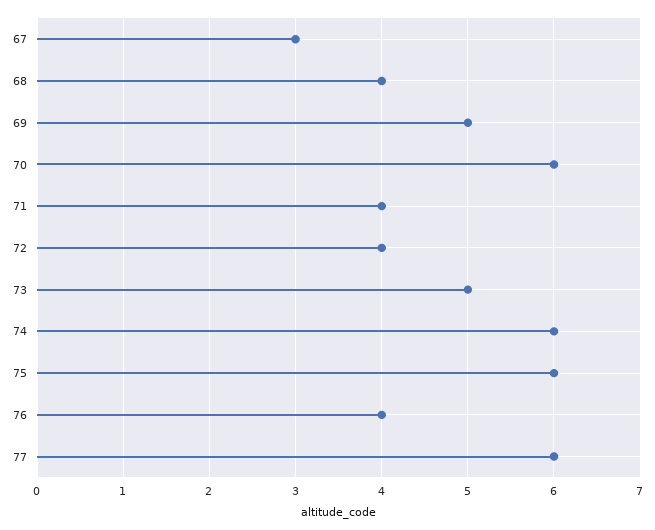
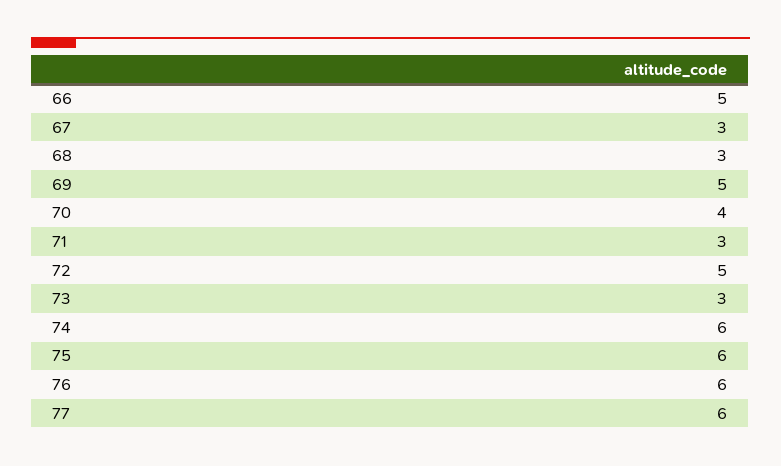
68: 4 -> 3
70: 6 -> 4
71: 4 -> 3
72: 4 -> 5
73: 5 -> 3
76: 4 -> 6
66: none -> 5

